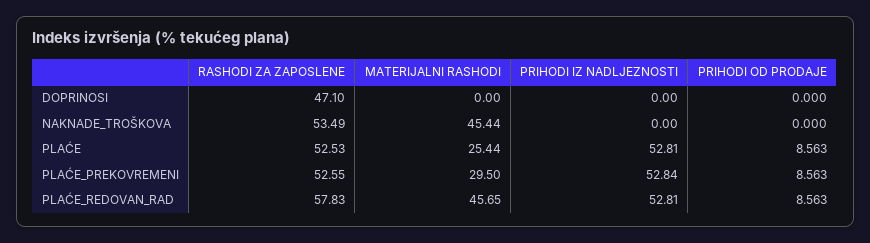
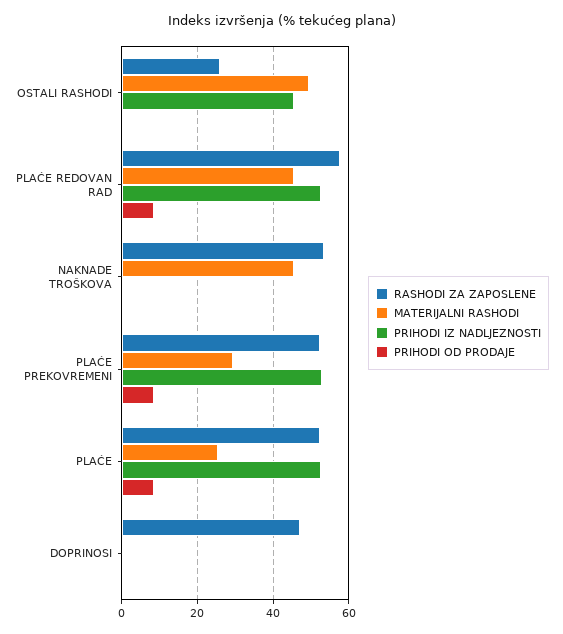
RASHODI ZA ZAPOSLENE, OSTALI RASHODI: none -> 26
MATERIJALNI RASHODI, OSTALI RASHODI: none -> 50
PRIHODI IZ NADLJEZNOSTI, OSTALI RASHODI: none -> 46
PRIHODI OD PRODAJE, OSTALI RASHODI: none -> 0

